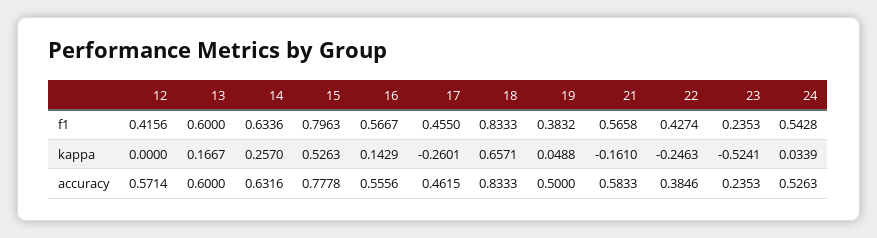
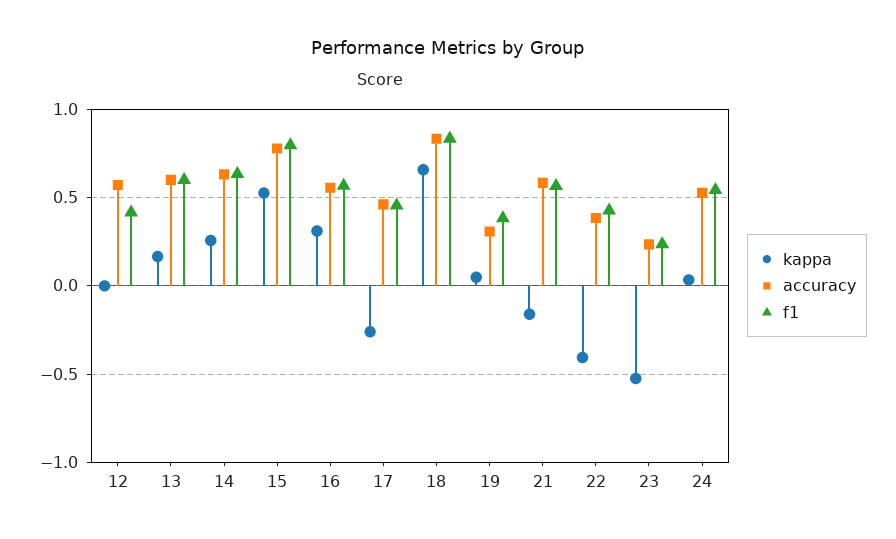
kappa, 16: 0.1429 -> 0.3
kappa, 22: -0.2463 -> -0.4
accuracy, 19: 0.5 -> 0.3

